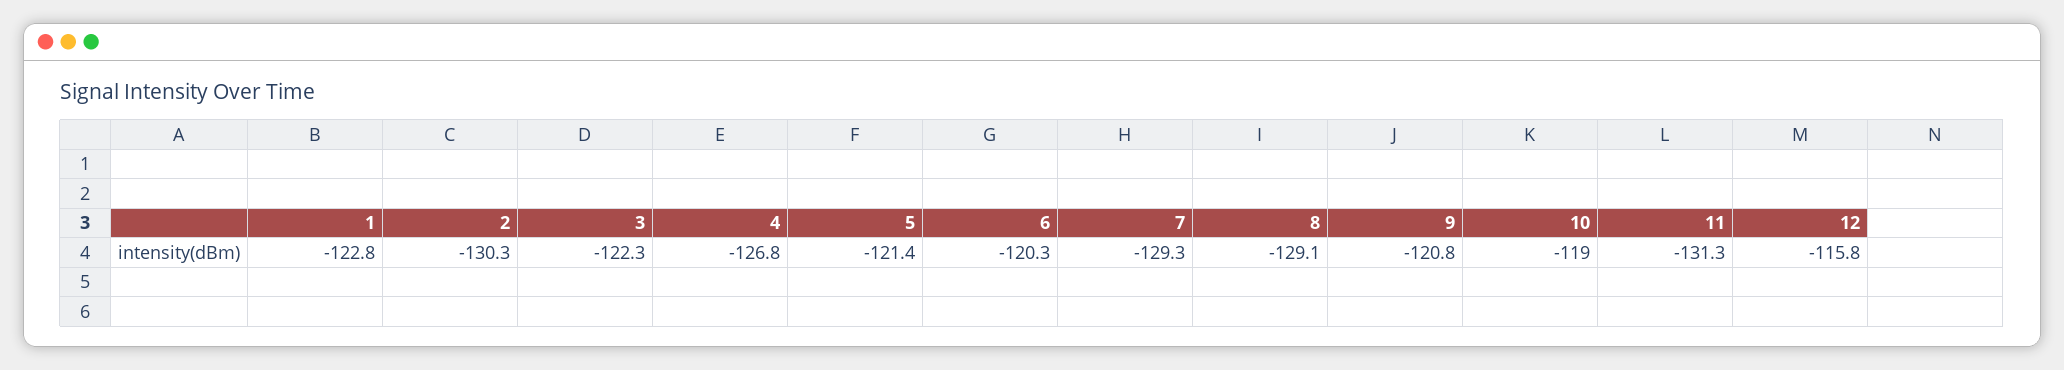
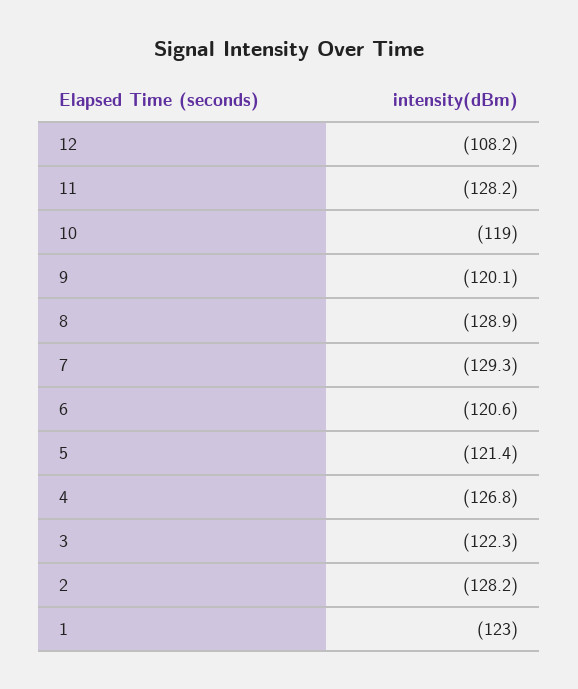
1: -122.8 -> -123
2: -130.3 -> -128.2
6: -120.3 -> -120.6
8: -129.1 -> -128.9
9: -120.8 -> -120.1
11: -131.3 -> -128.2
12: -115.8 -> -108.2

